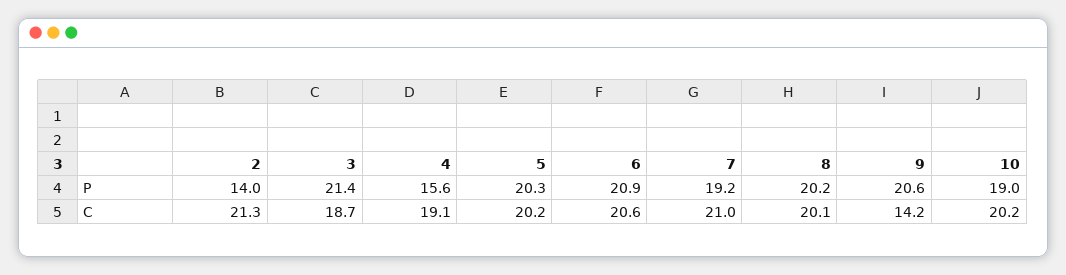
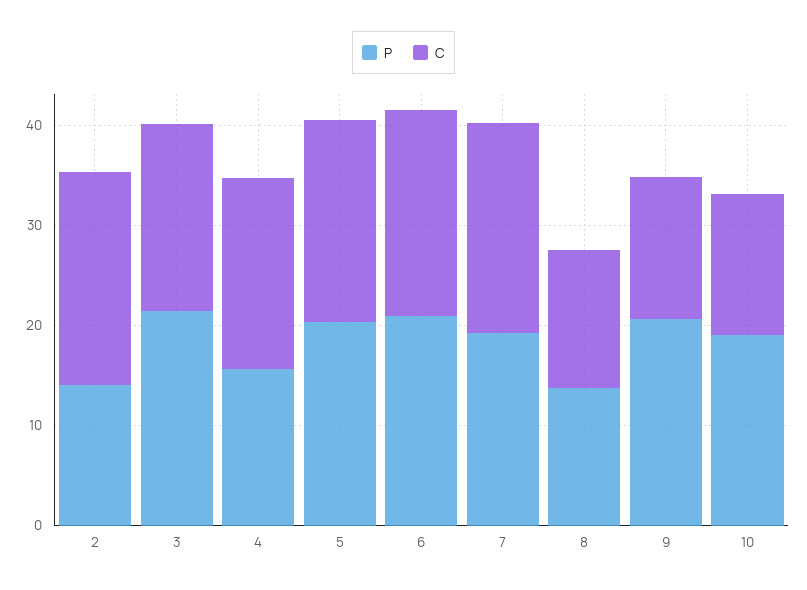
P, 8: 20.2 -> 14
C, 8: 20.1 -> 14
C, 10: 20.2 -> 14

